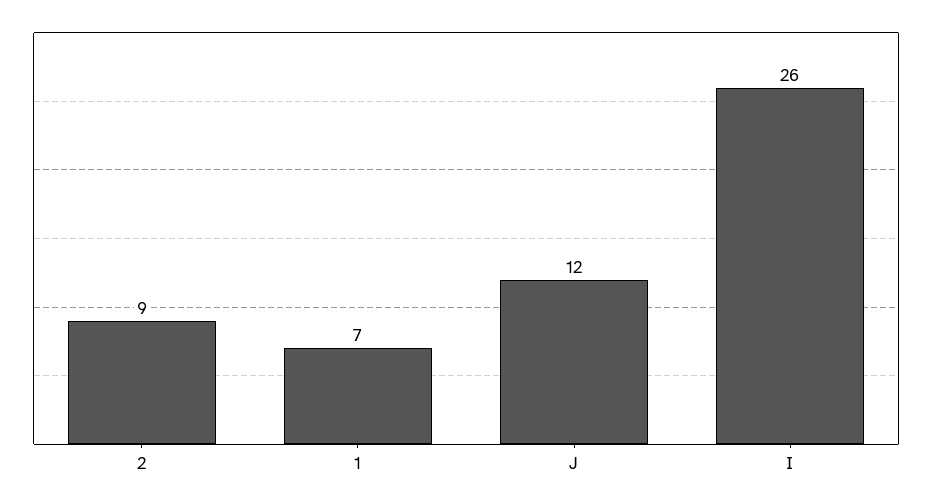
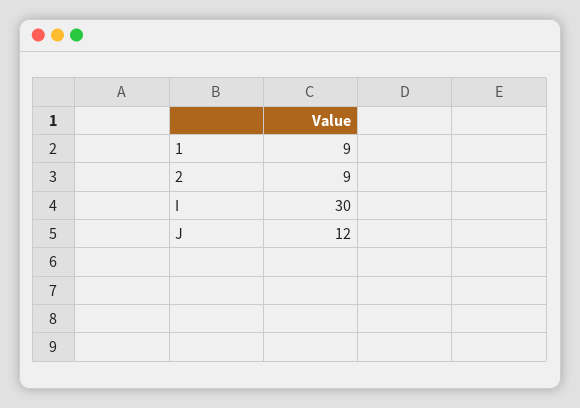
1: 7 -> 9
I: 26 -> 30

